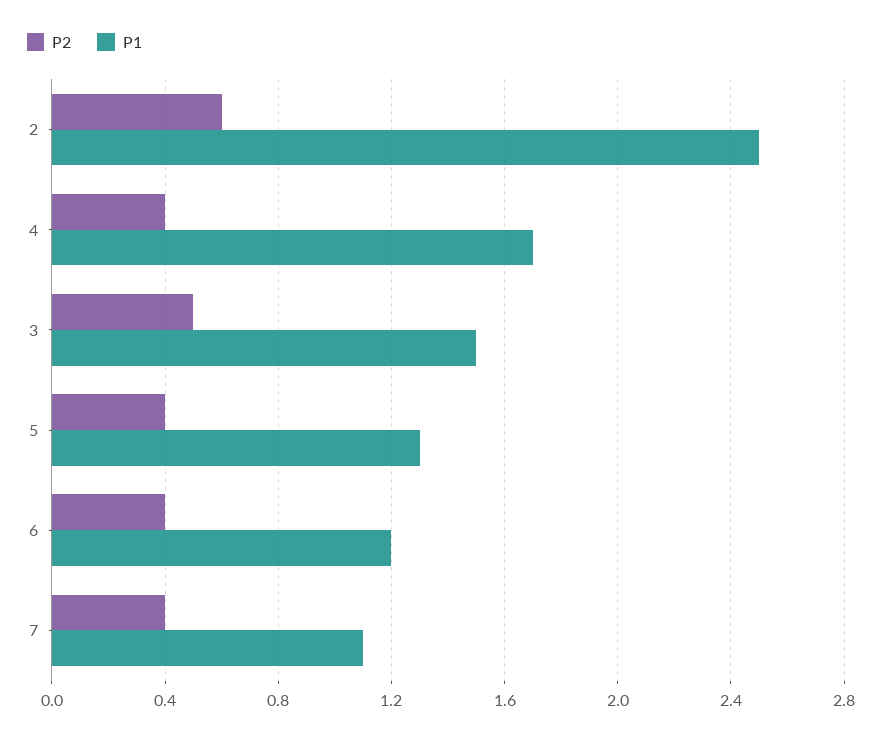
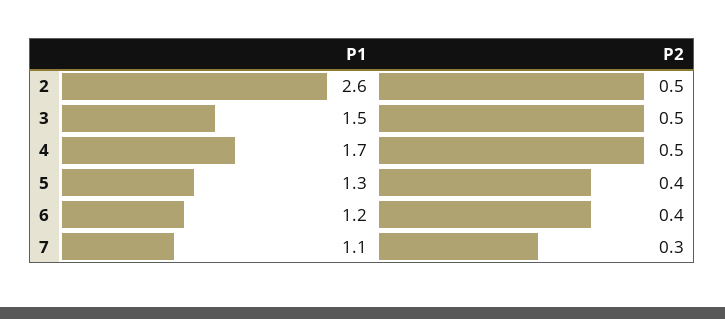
P2, 2: 0.6 -> 0.5
P1, 2: 2.5 -> 2.6
P2, 4: 0.4 -> 0.5
P2, 7: 0.4 -> 0.3

